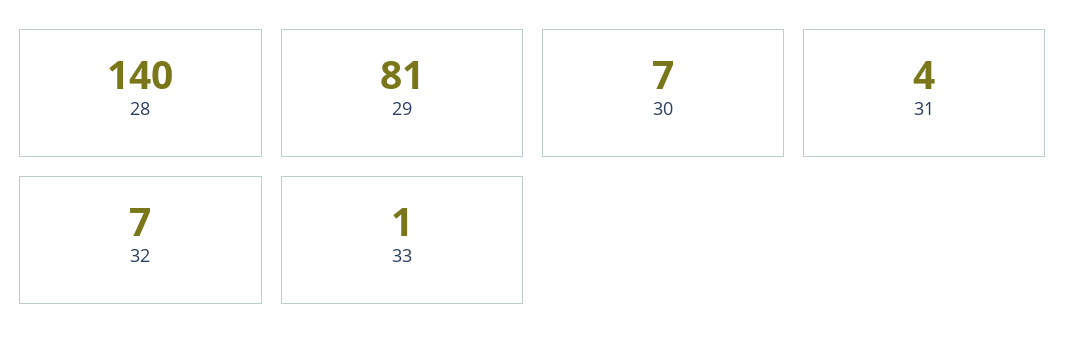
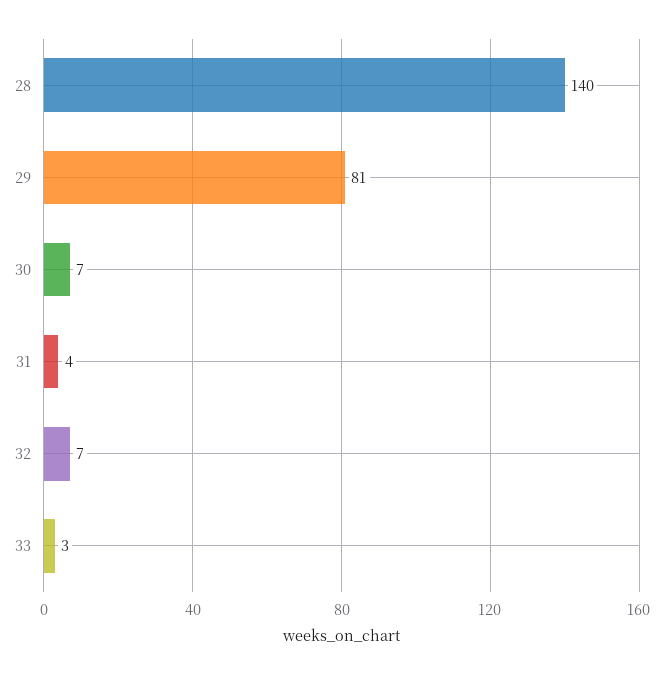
33: 1 -> 3

